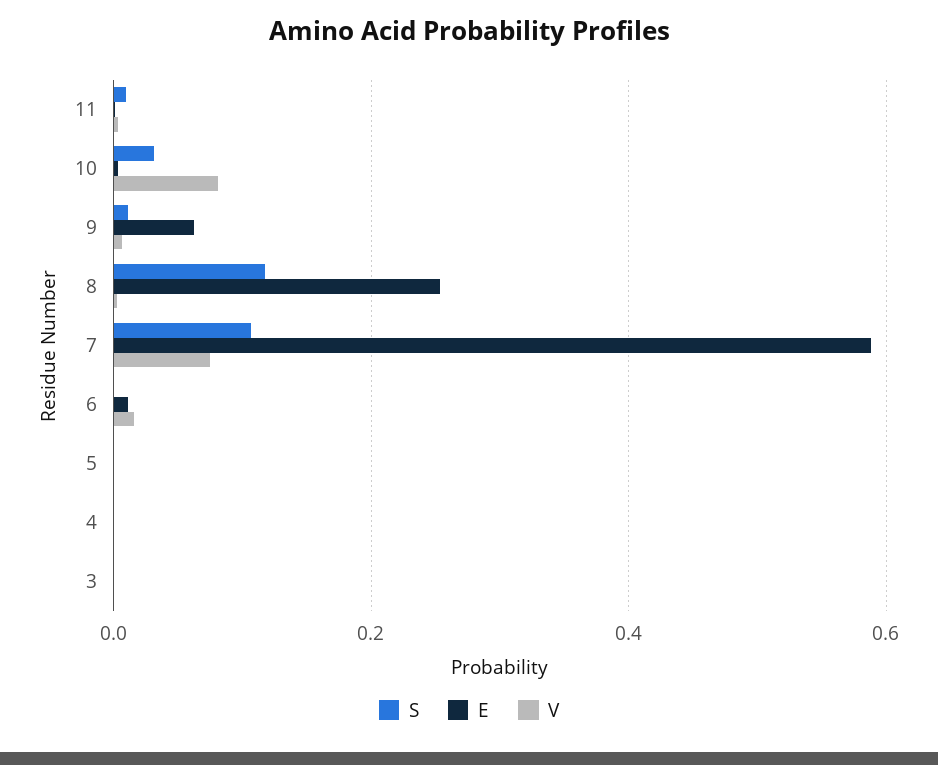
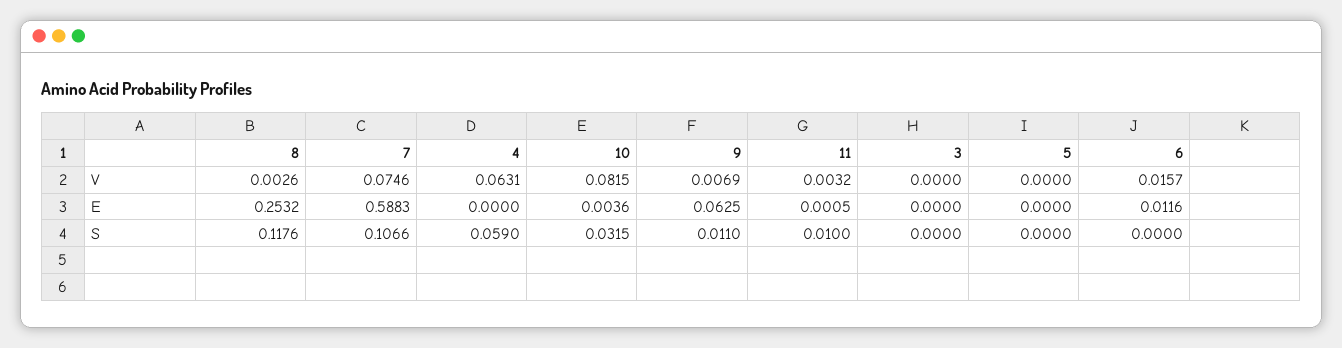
S, 4: 0 -> 0.059
V, 4: 0 -> 0.0631

